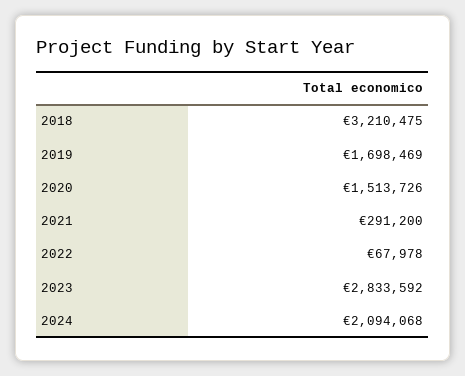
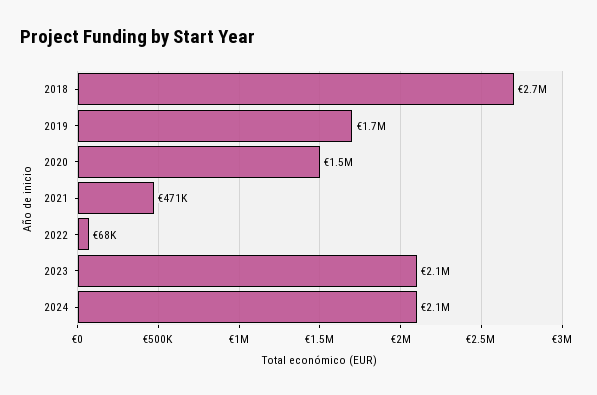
2018: 3210475 -> 2700000
2021: 291200 -> 471000
2023: 2833592 -> 2100000

